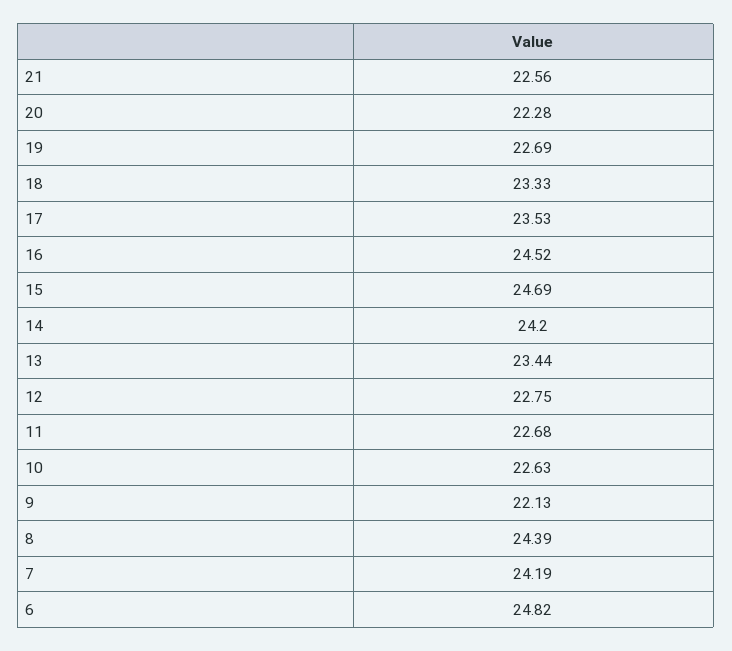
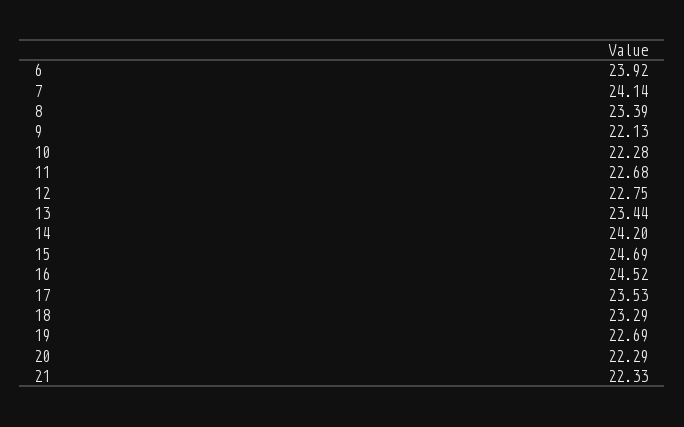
21: 22.56 -> 22.33
20: 22.28 -> 22.29
18: 23.33 -> 23.29
10: 22.63 -> 22.28
8: 24.39 -> 23.39
7: 24.19 -> 24.14
6: 24.82 -> 23.92

